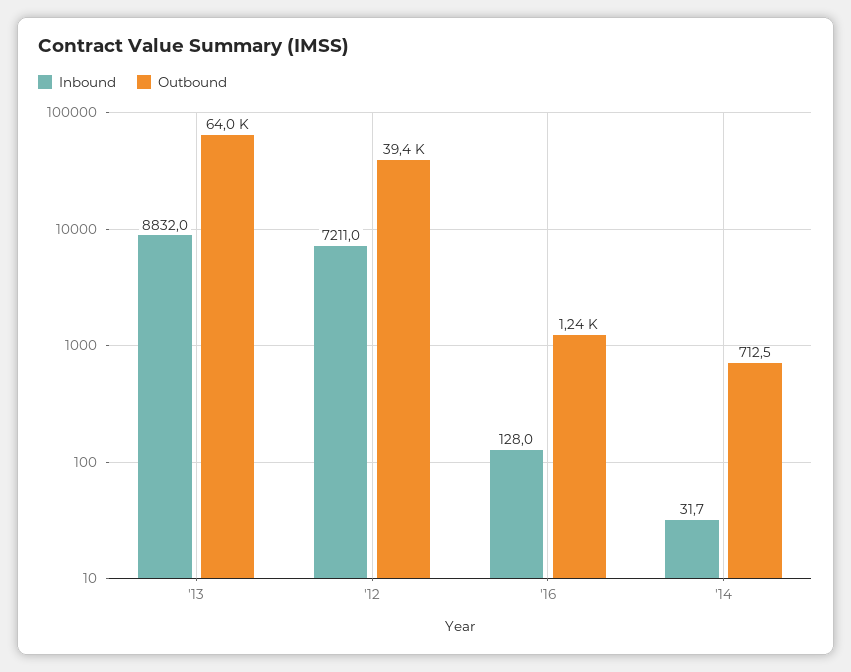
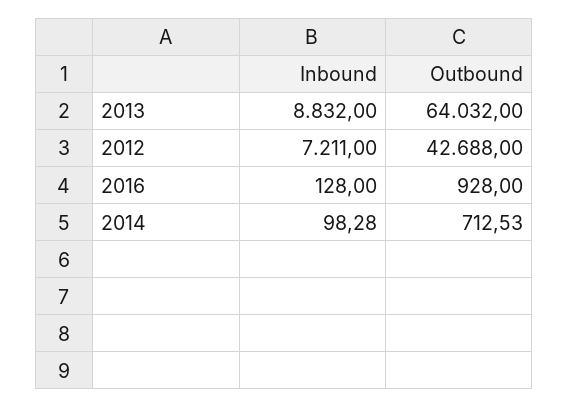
Outbound, '12: 39400 -> 42688
Outbound, '16: 1240 -> 928
Inbound, '14: 31.7 -> 98.28

